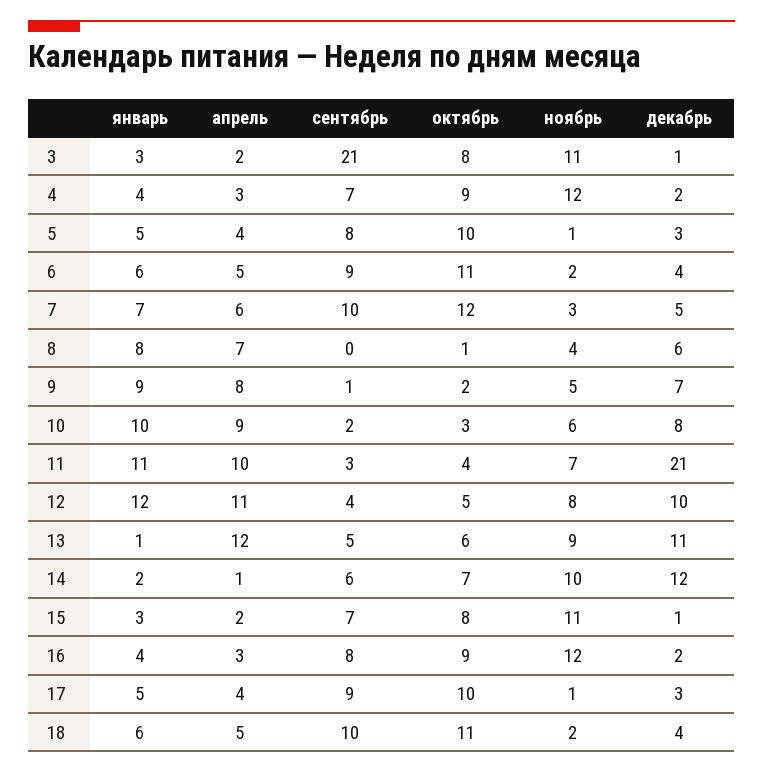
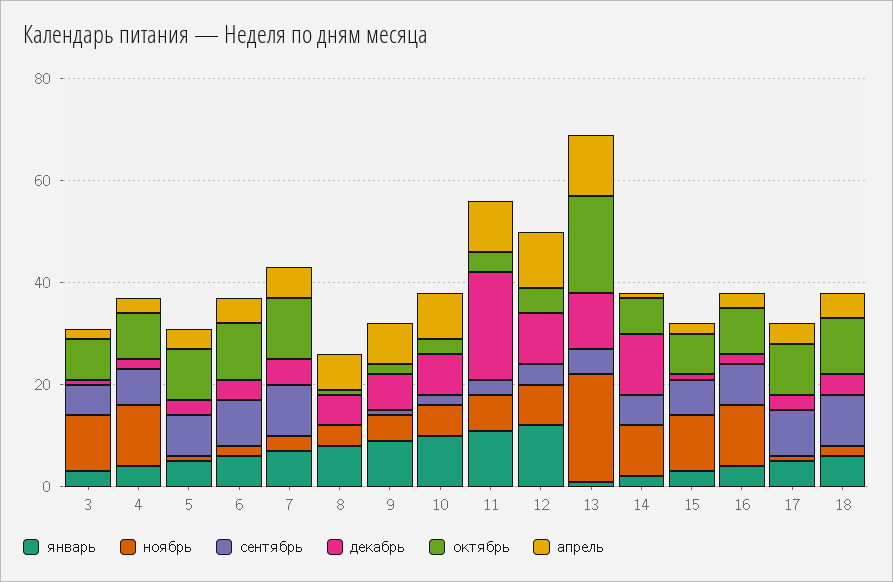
сентябрь, 3: 21 -> 5
октябрь, 13: 6 -> 20
ноябрь, 13: 9 -> 20

